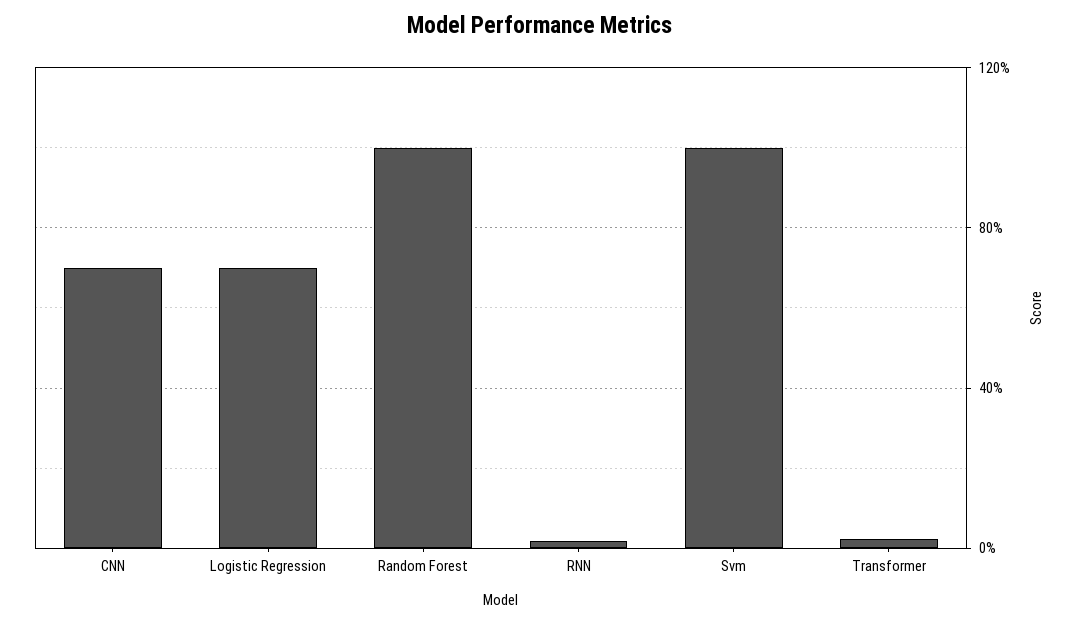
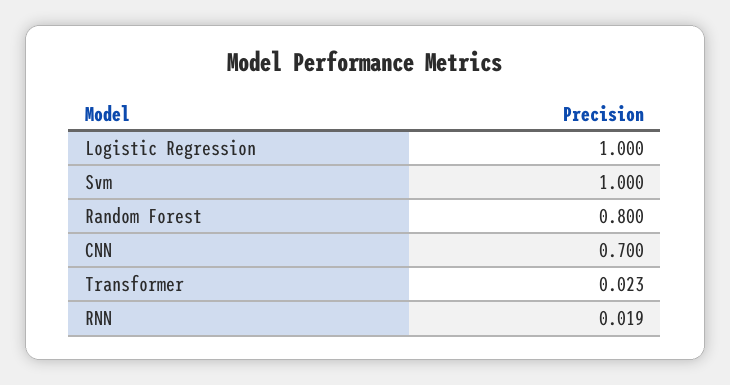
Logistic Regression: 0.7 -> 1
Random Forest: 1 -> 0.8

